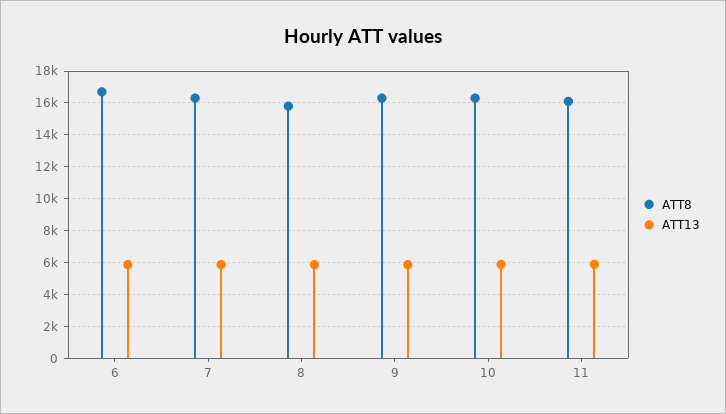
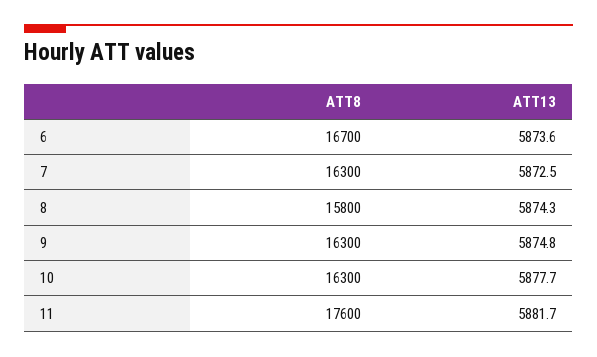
ATT8, 11: 16000 -> 17600

